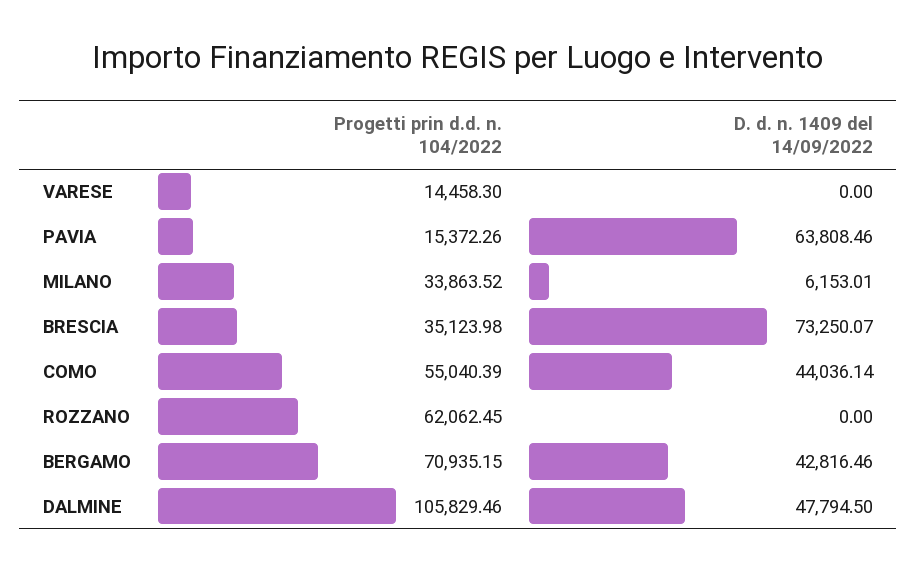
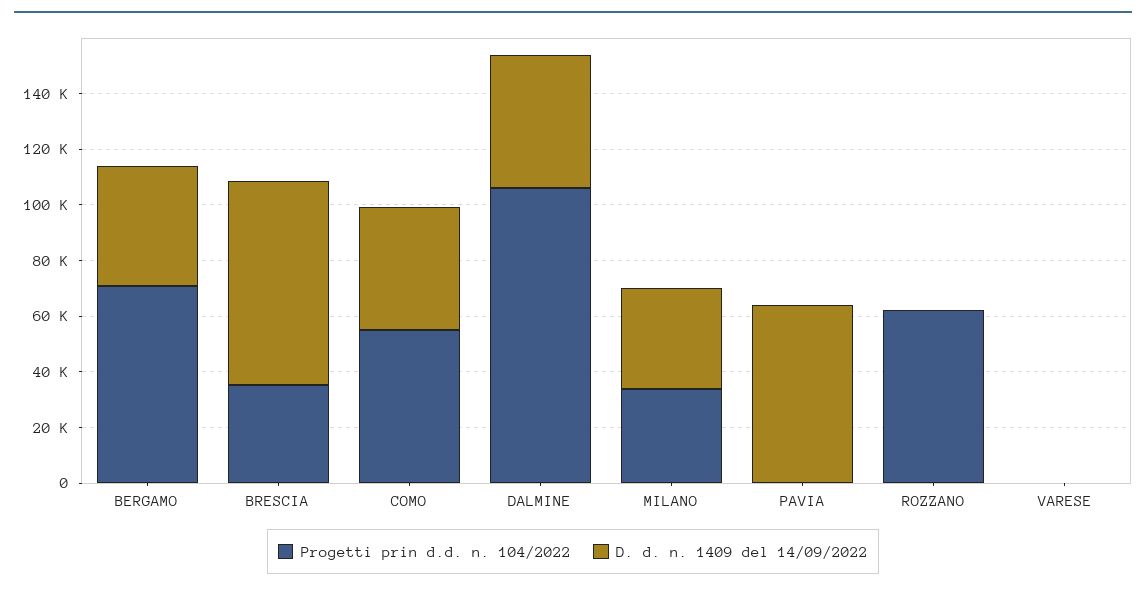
Progetti prin d.d. n. 104/2022, VARESE: 14458.3 -> 0
Progetti prin d.d. n. 104/2022, PAVIA: 15372.26 -> 0
D. d. n. 1409 del 14/09/2022, MILANO: 6153.01 -> 35000

